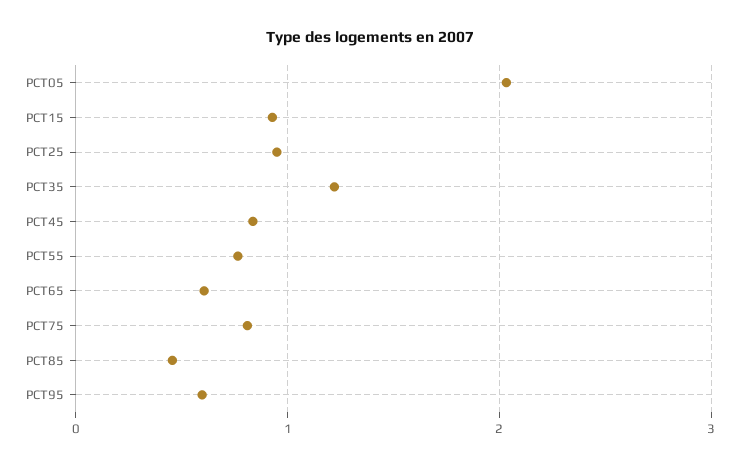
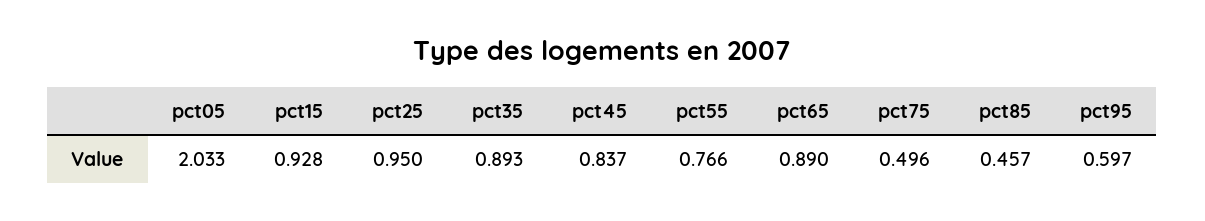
PCT35: 1.2 -> 0.893
PCT65: 0.6 -> 0.89
PCT75: 0.8 -> 0.496

